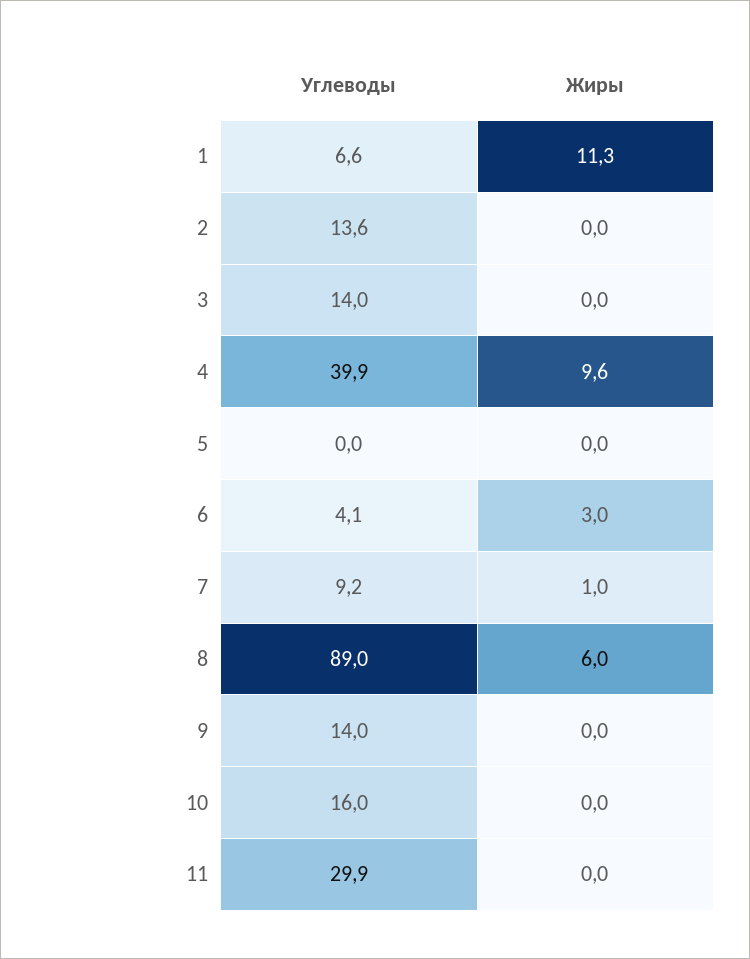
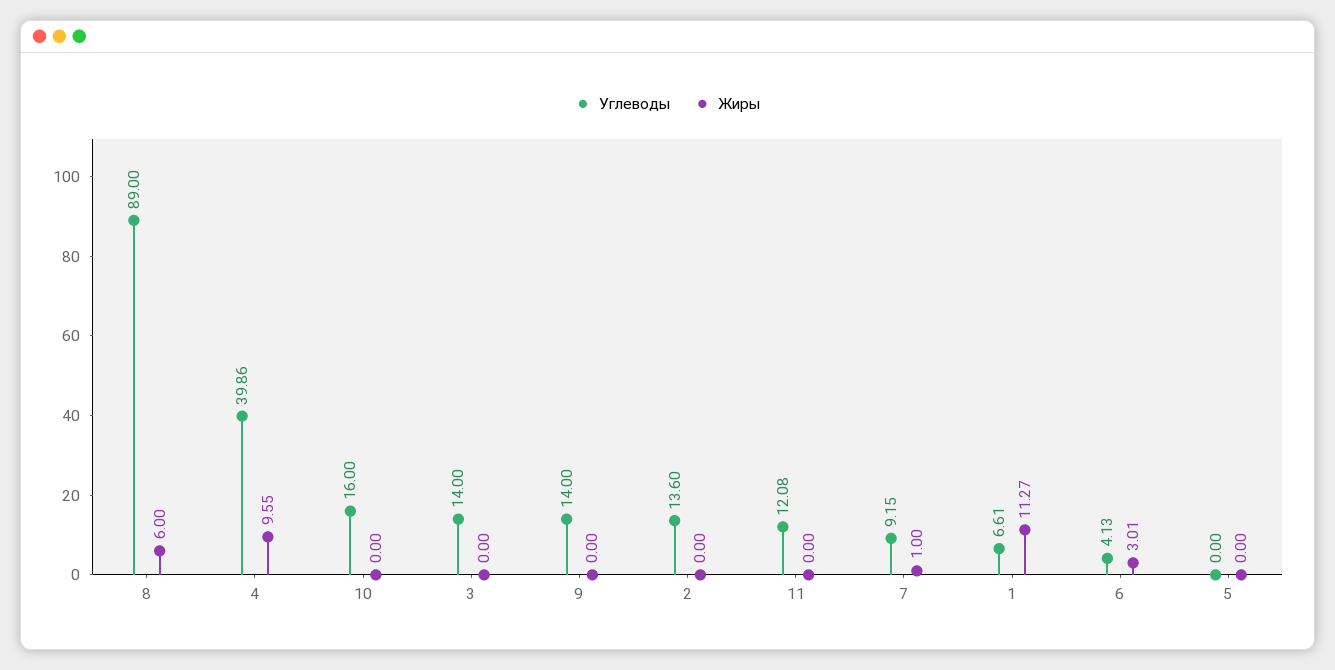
Углеводы, 11: 29.9 -> 12.08

